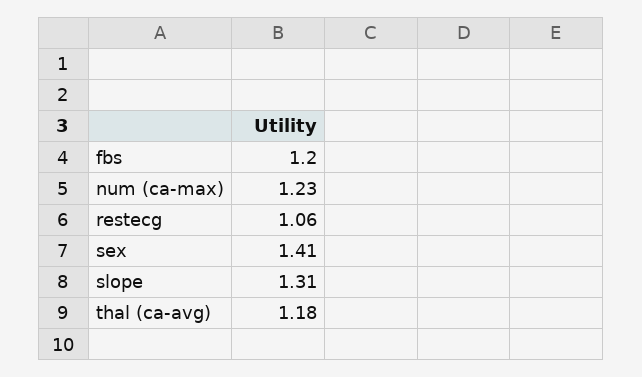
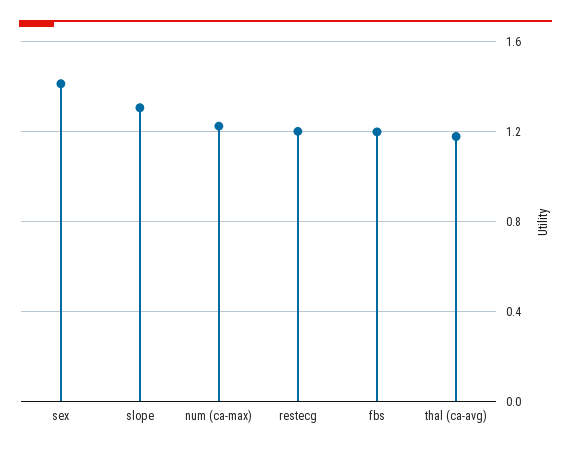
restecg: 1.06 -> 1.2

